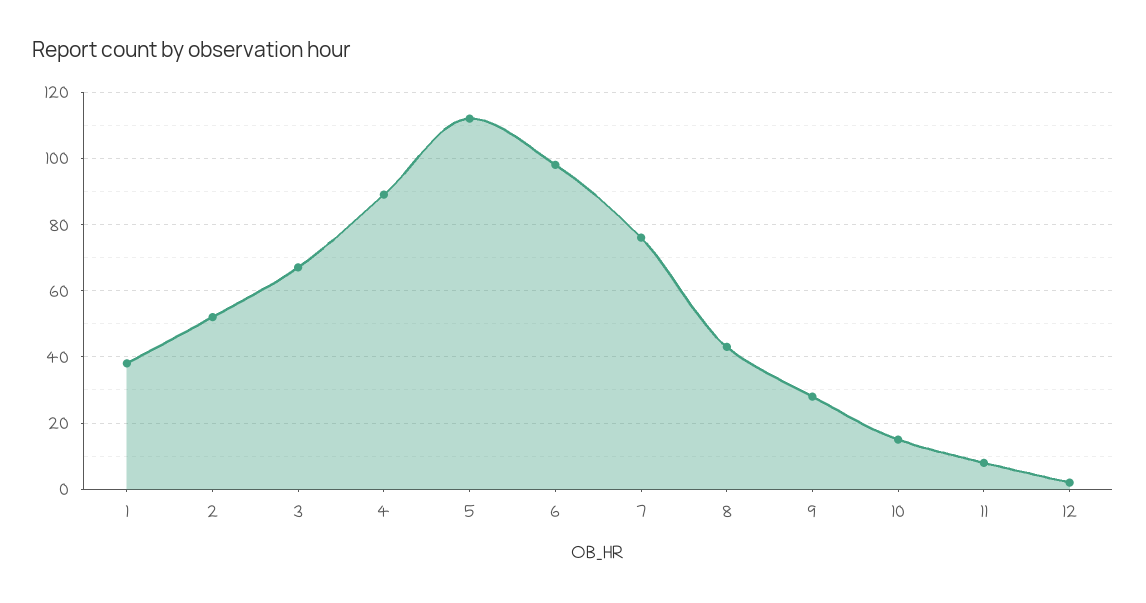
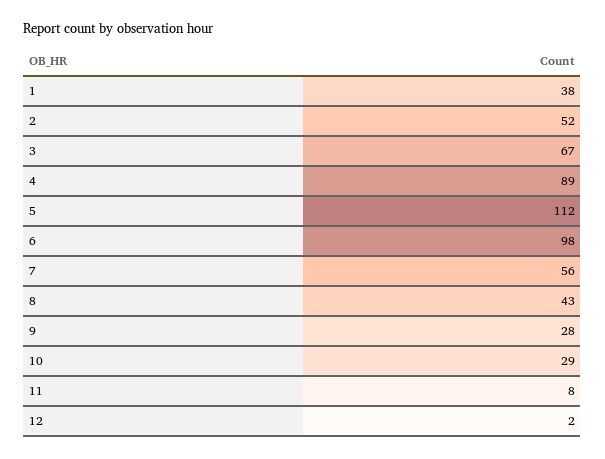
7: 75 -> 56
10: 15 -> 29

